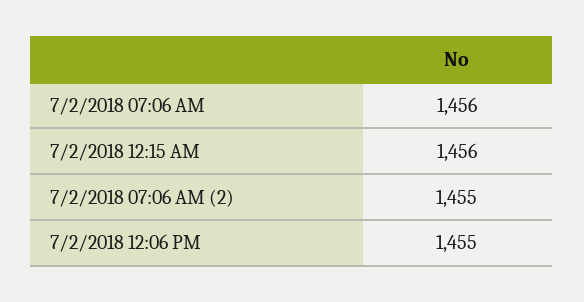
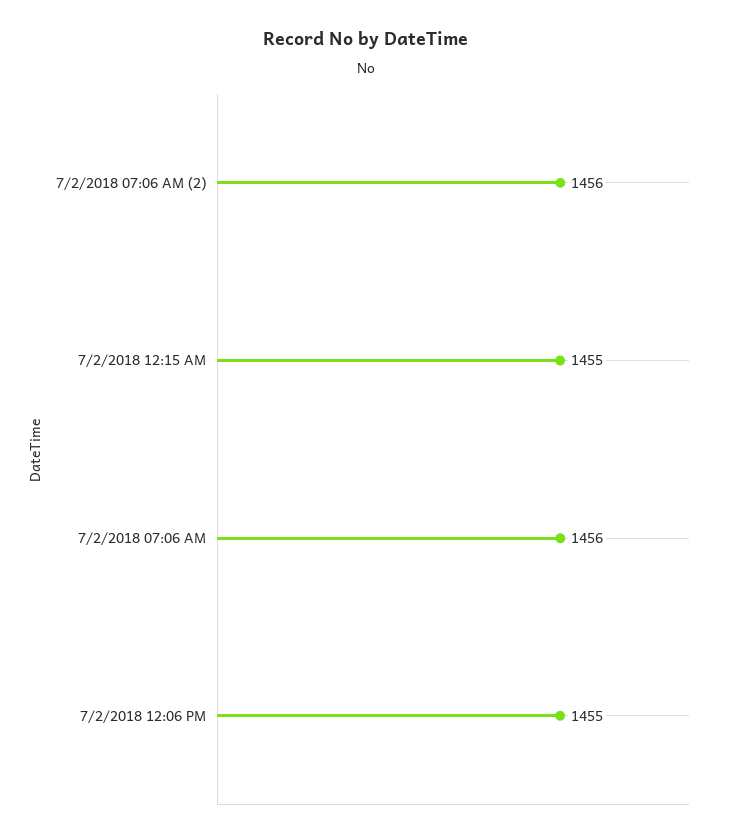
7/2/2018 12:15 AM: 1456 -> 1455
7/2/2018 07:06 AM (2): 1455 -> 1456

